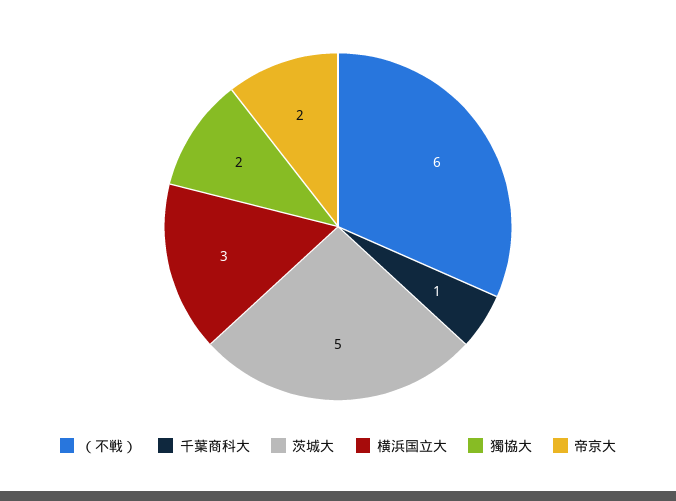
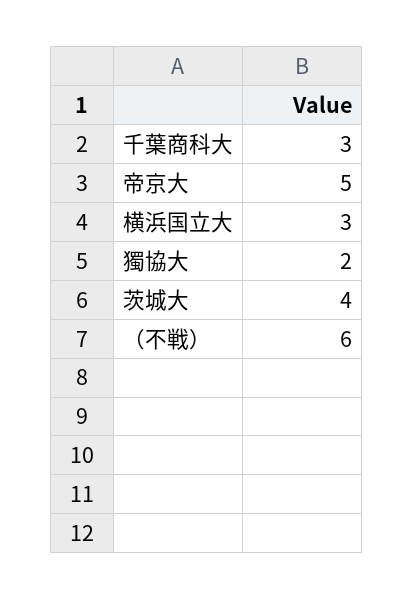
千葉商科大: 1 -> 3
茨城大: 5 -> 4
帝京大: 2 -> 5

